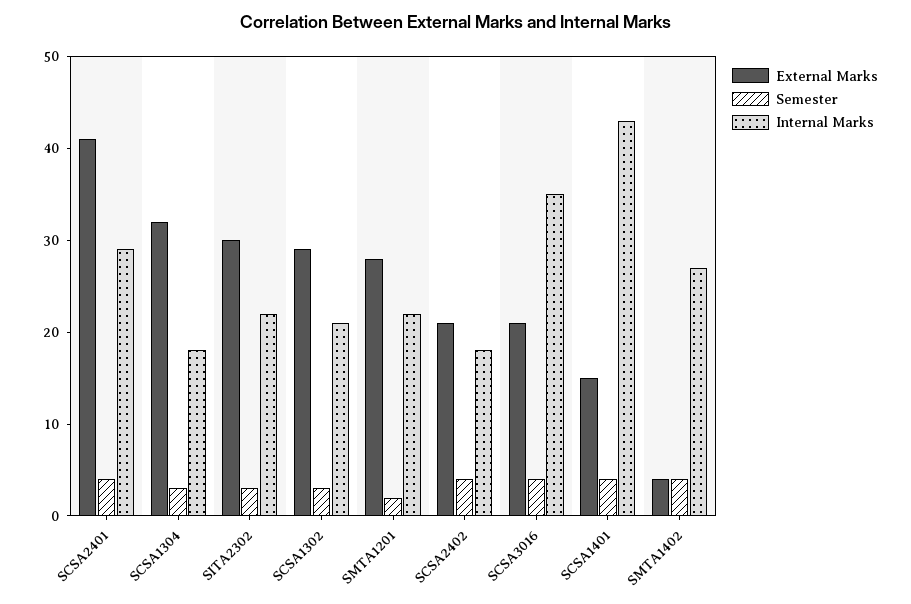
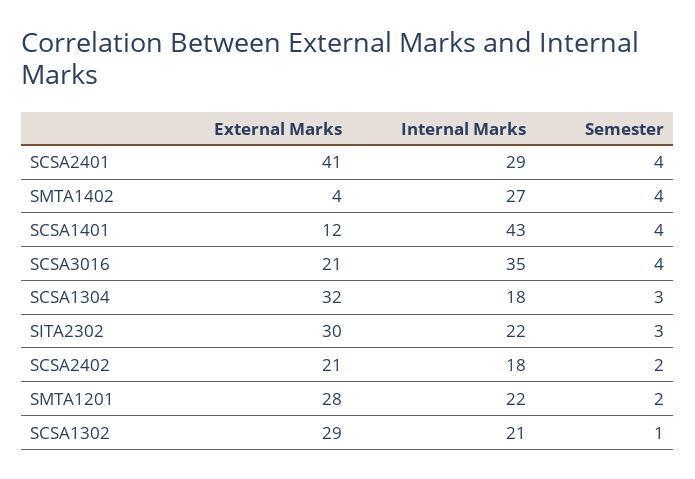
Semester, SCSA1302: 3 -> 1
Semester, SCSA2402: 4 -> 2
External Marks, SCSA1401: 15 -> 12

